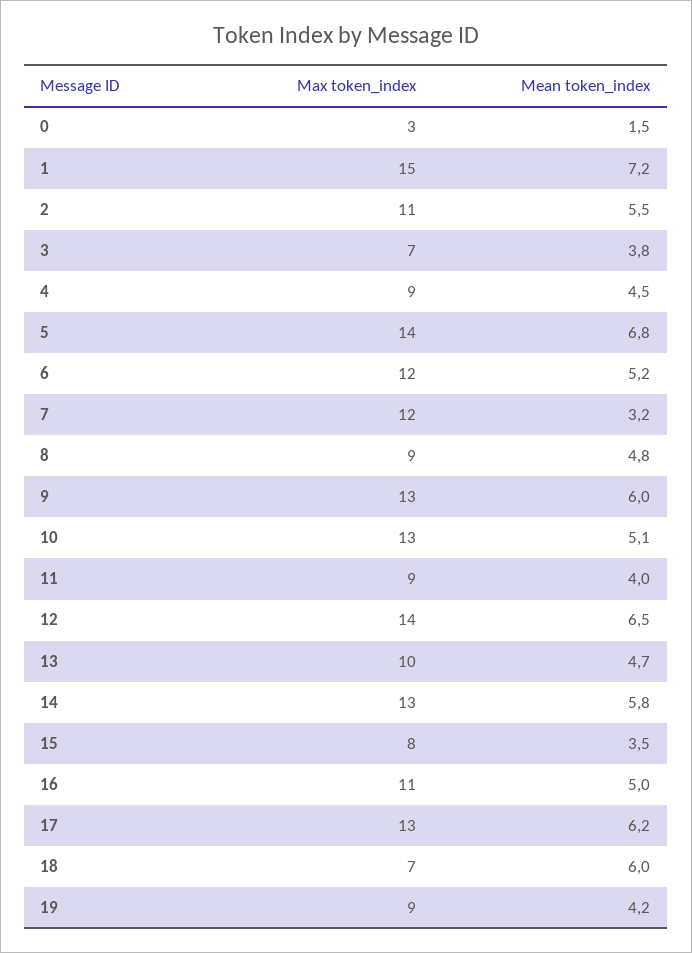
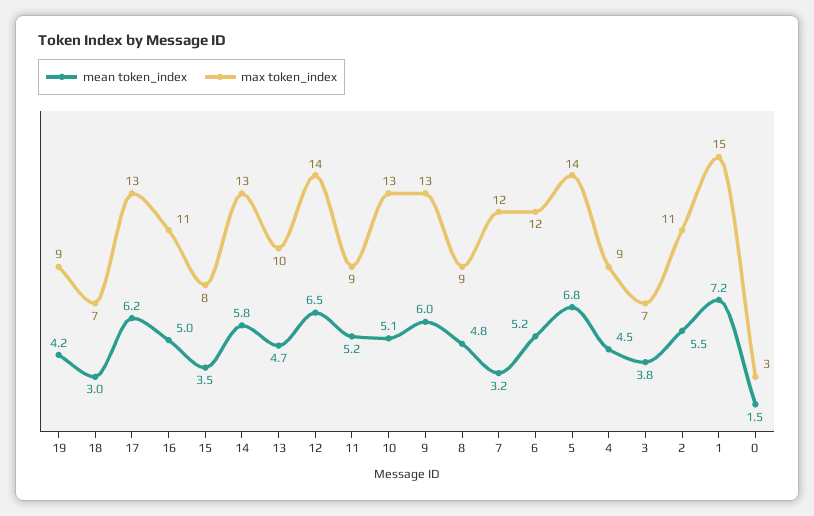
Mean token_index, 11: 4 -> 5.2
Mean token_index, 18: 6 -> 3

